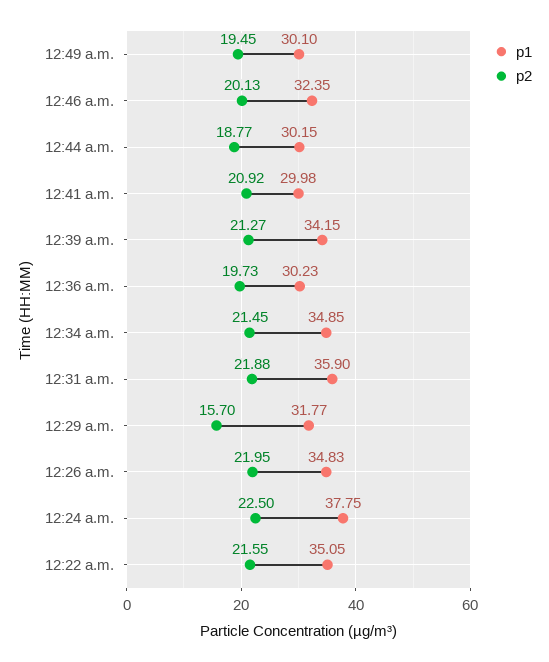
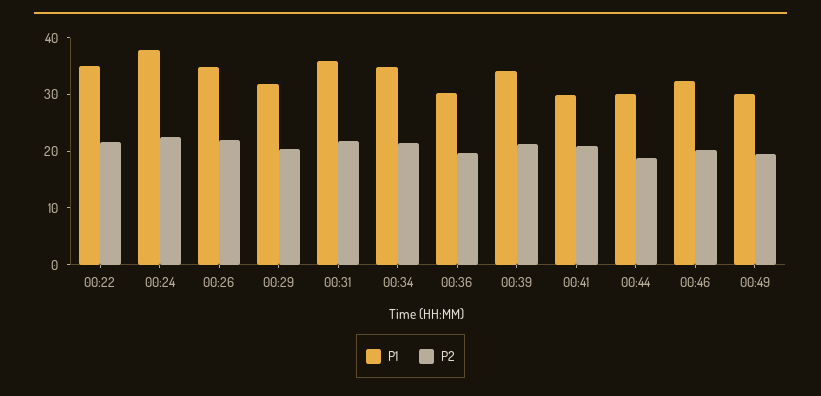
p2, 12:29 a.m.: 15.7 -> 20

